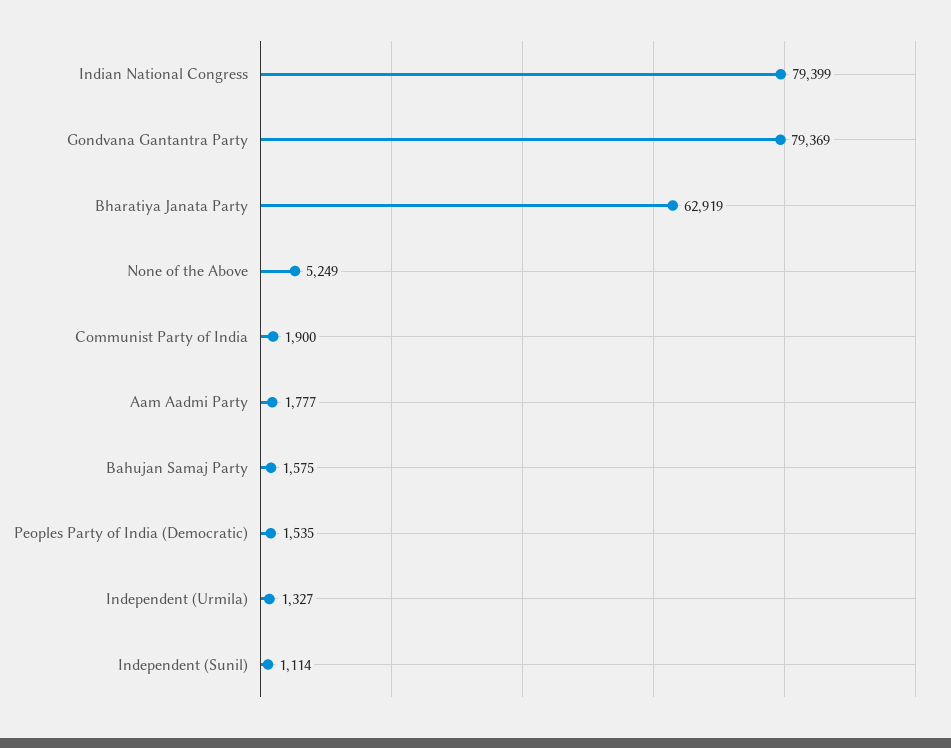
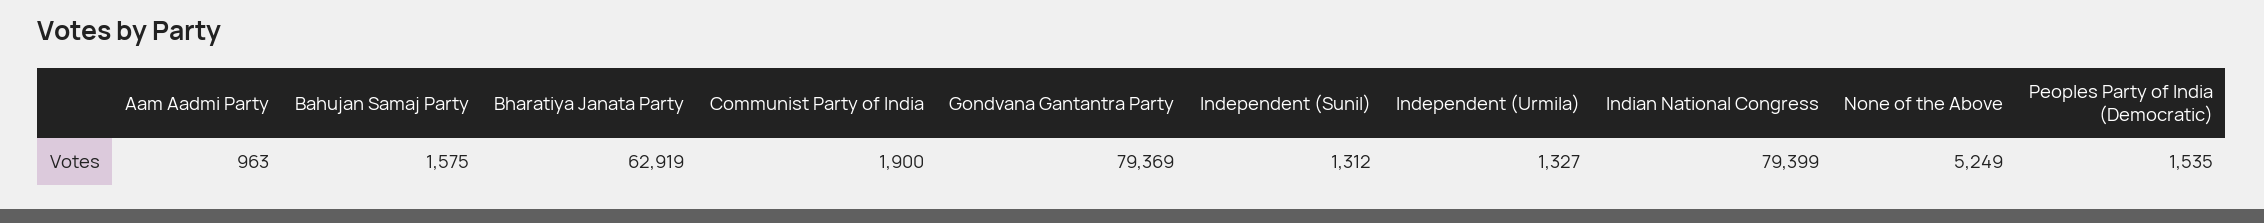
Aam Aadmi Party: 1777 -> 963
Independent (Sunil): 1114 -> 1312

